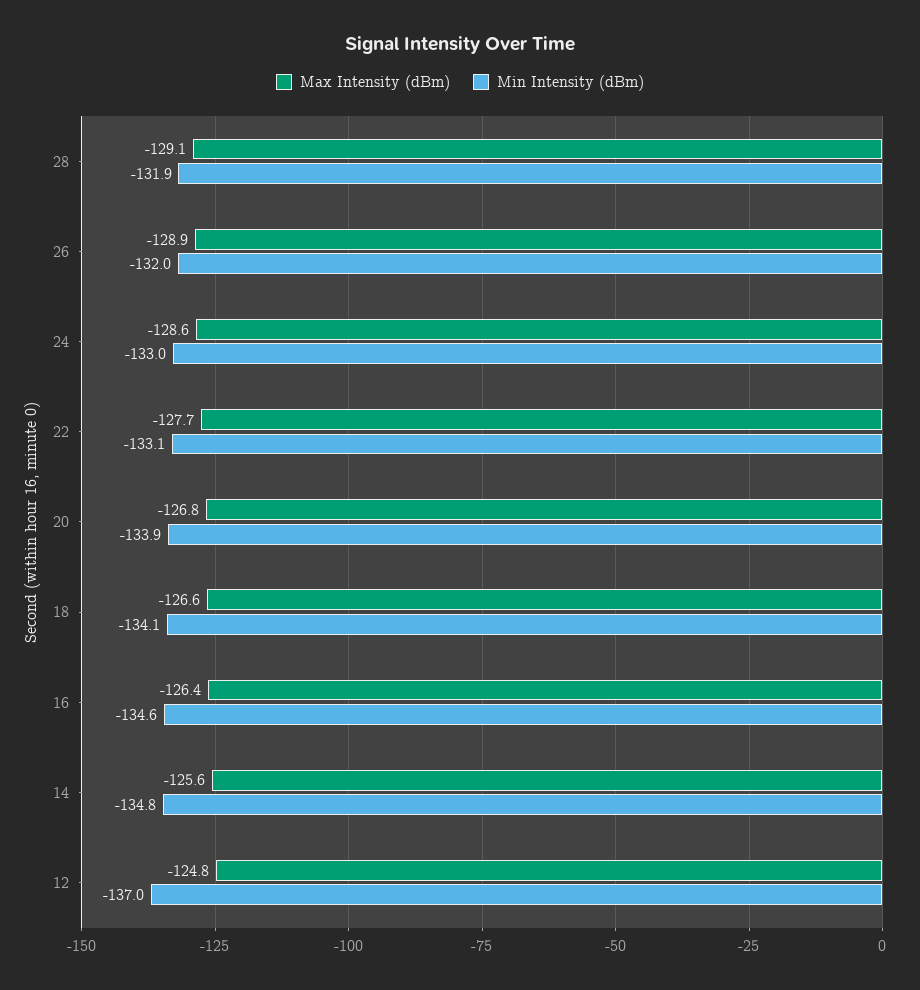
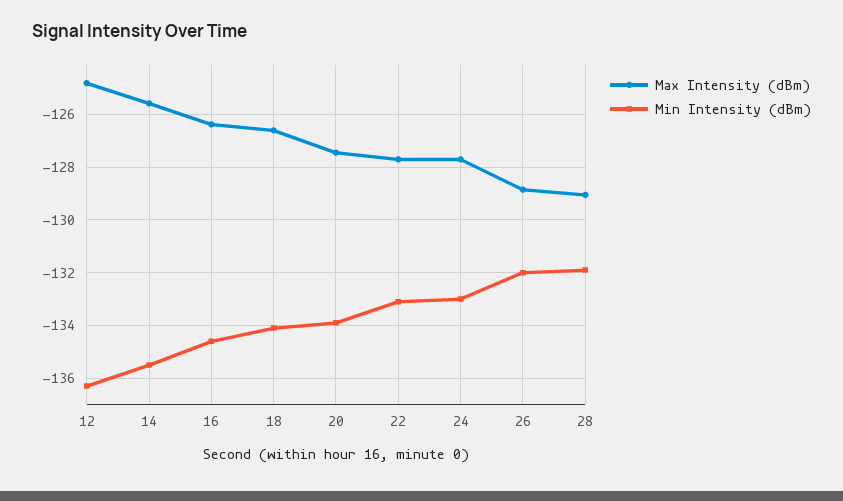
Max Intensity (dBm), 24: -128.6 -> -127.75
Max Intensity (dBm), 20: -126.8 -> -127.5
Min Intensity (dBm), 14: -134.8 -> -135.5
Min Intensity (dBm), 12: -137 -> -136.25

